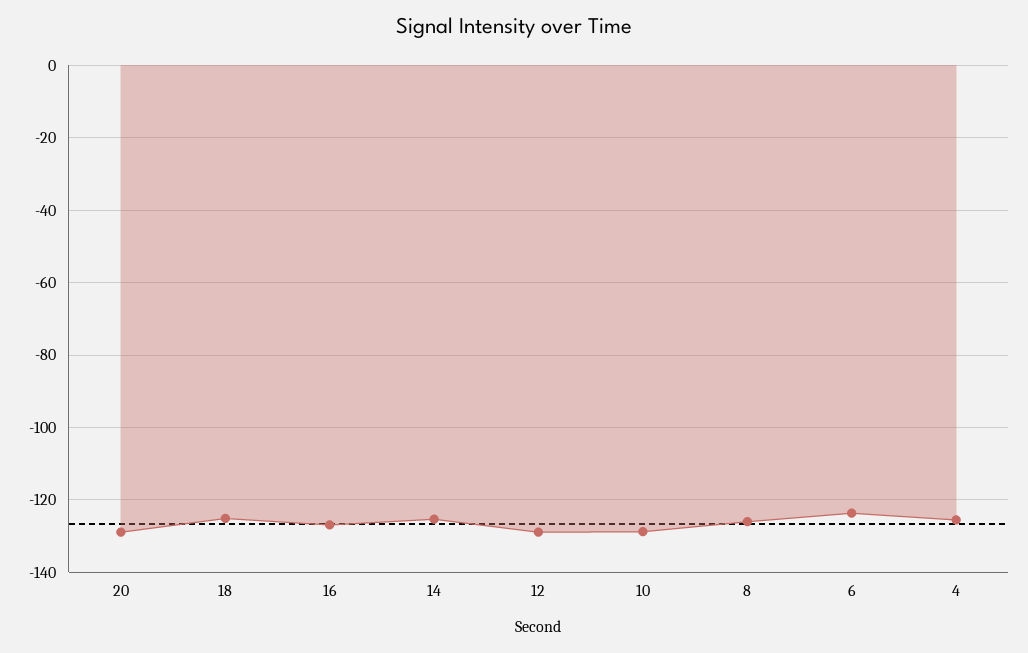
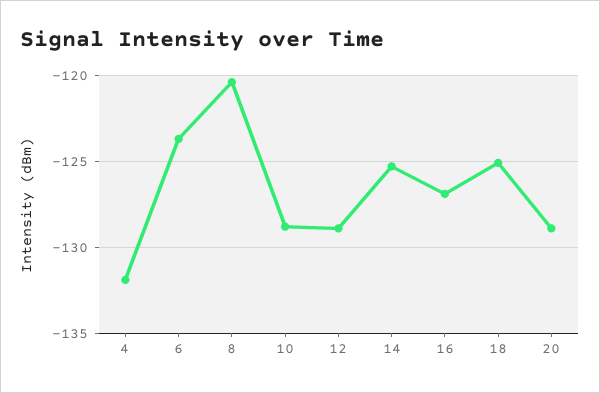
8: -126 -> -120.5
4: -126 -> -132

